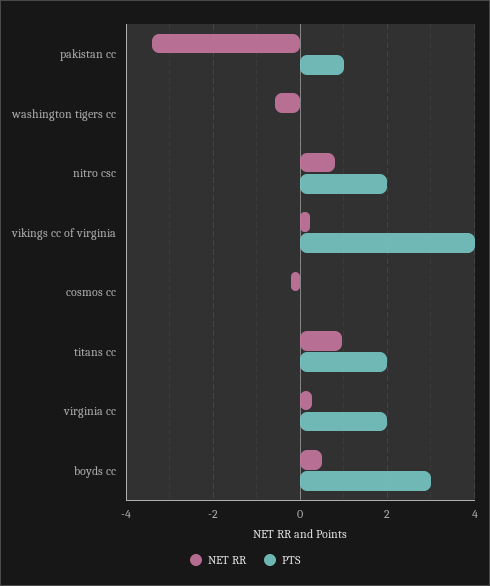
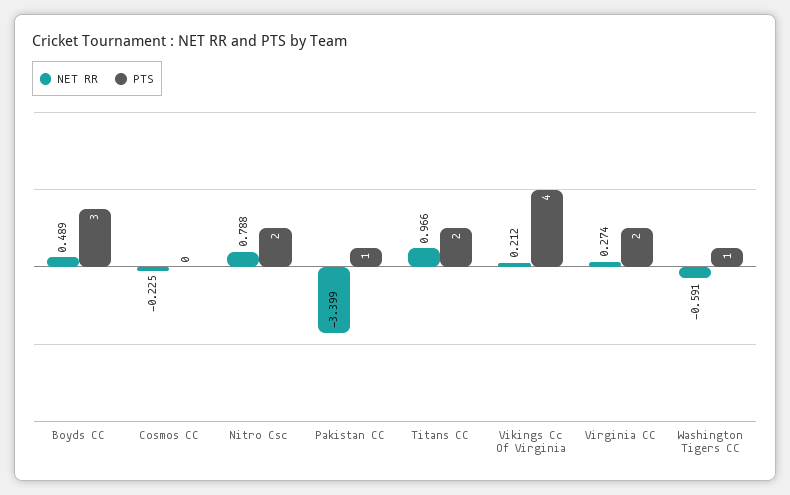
PTS, washington tigers cc: 0 -> 1

